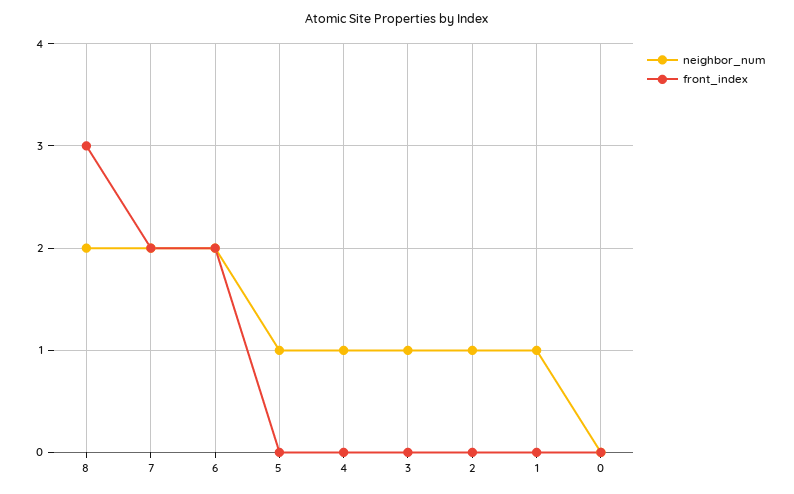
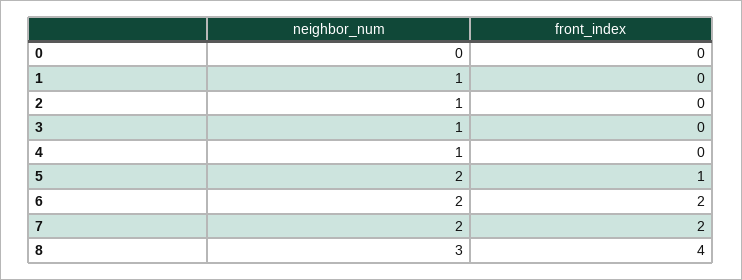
neighbor_num, 8: 2 -> 3
front_index, 8: 3 -> 4
neighbor_num, 5: 1 -> 2
front_index, 5: 0 -> 1

